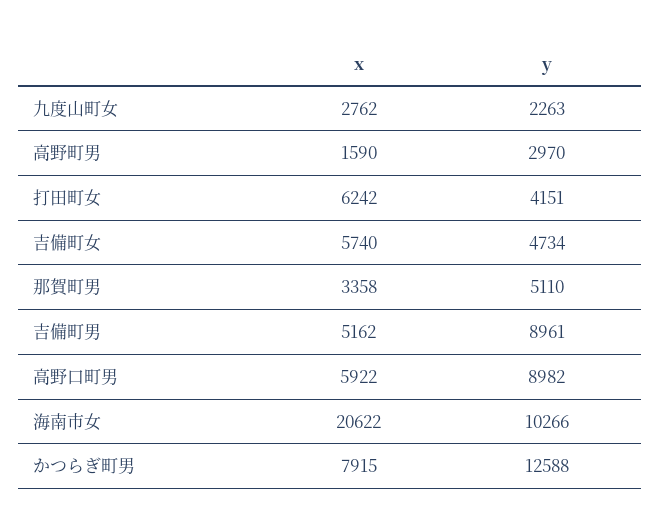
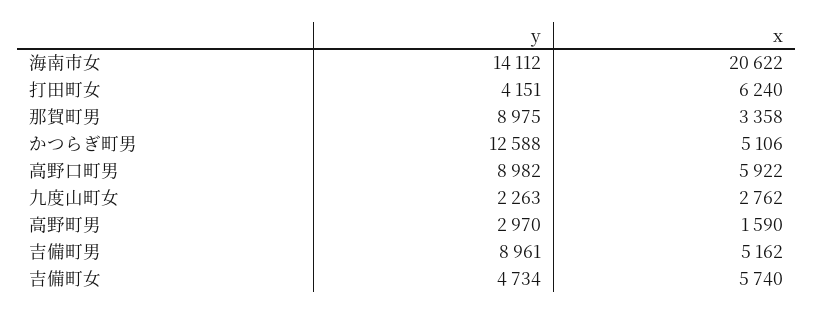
x, 打田町女: 6242 -> 6240
y, 那賀町男: 5110 -> 8975
y, 海南市女: 10266 -> 14112
x, かつらぎ町男: 7915 -> 5106

